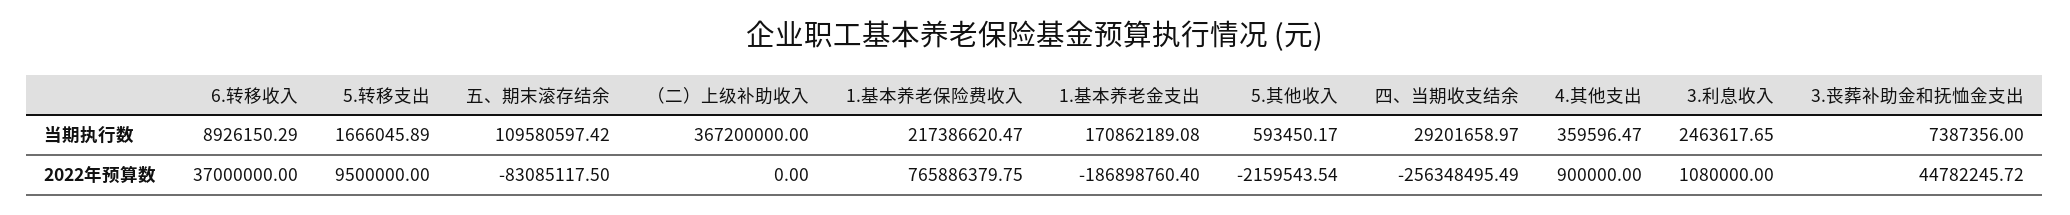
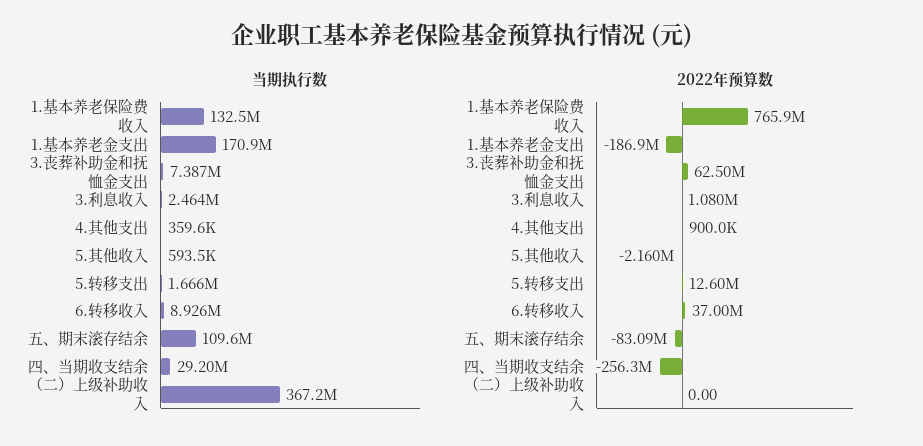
当期执行数, 1.基本养老保险费收入: 217386620.47 -> 132500000
2022年预算数, 5.转移支出: 9500000 -> 12600000
2022年预算数, 3.丧葬补助金和抚恤金支出: 44782245.72 -> 62500000

